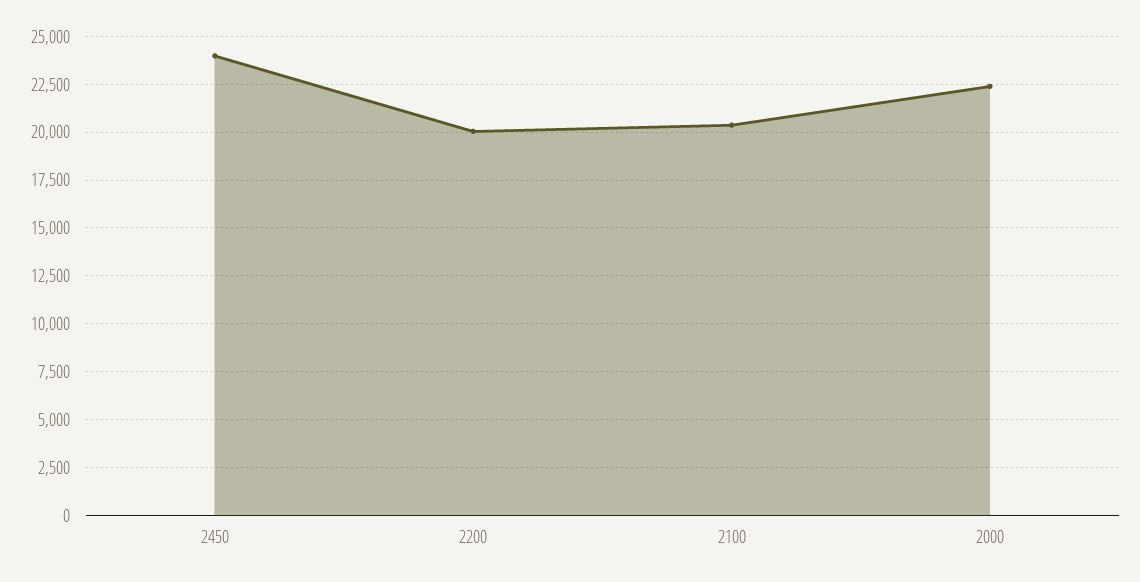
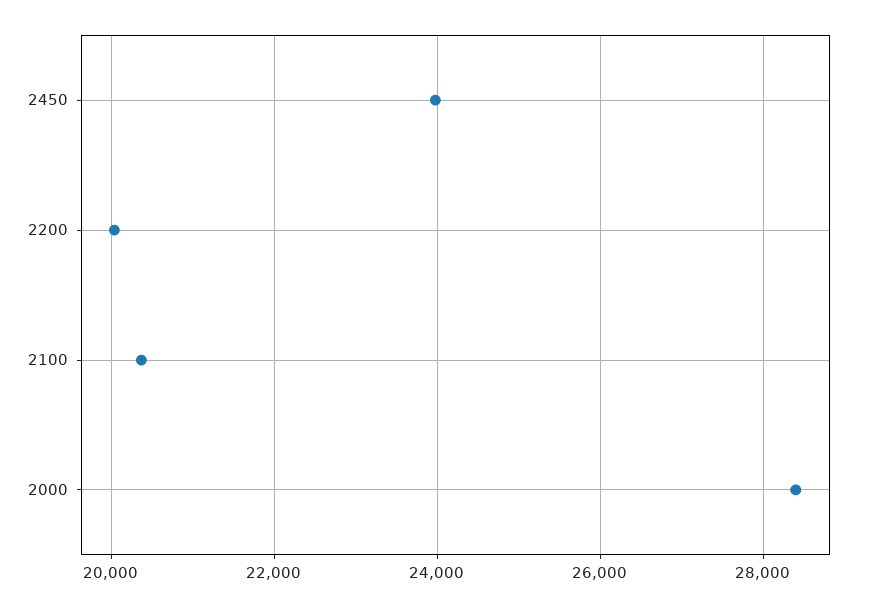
2000: 22500 -> 28400

